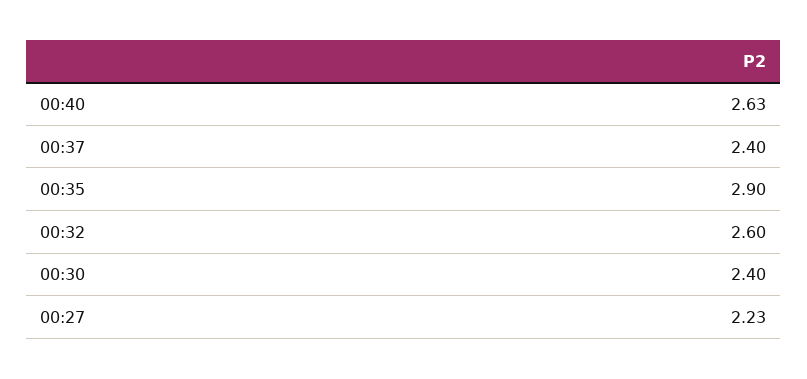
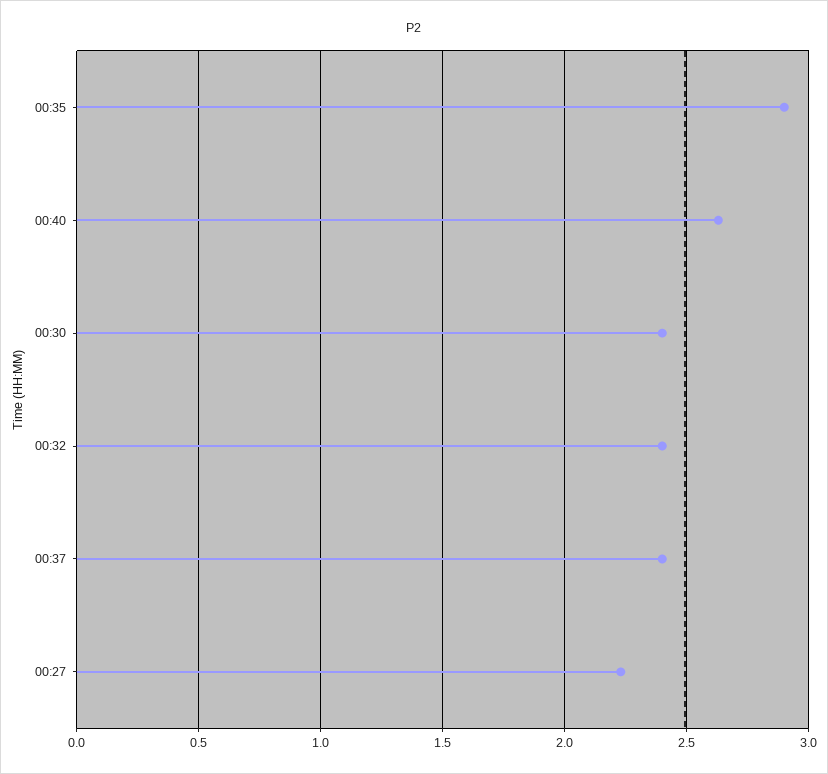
00:32: 2.6 -> 2.4

